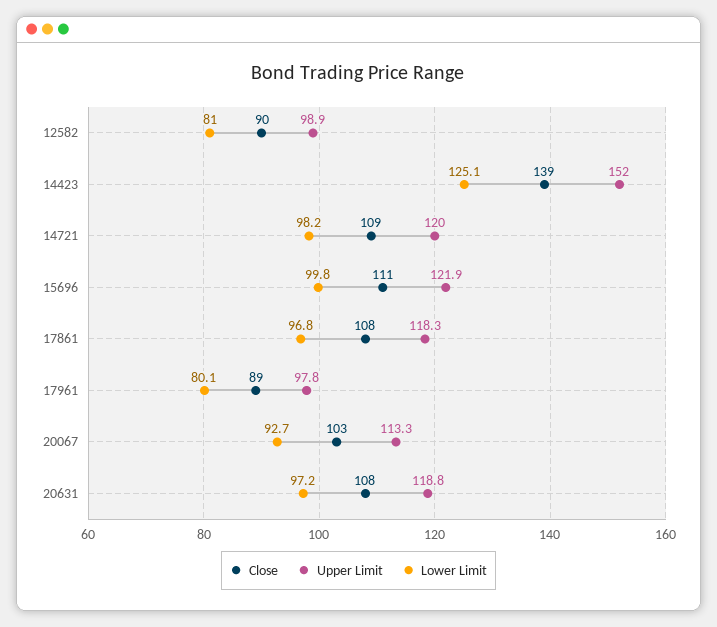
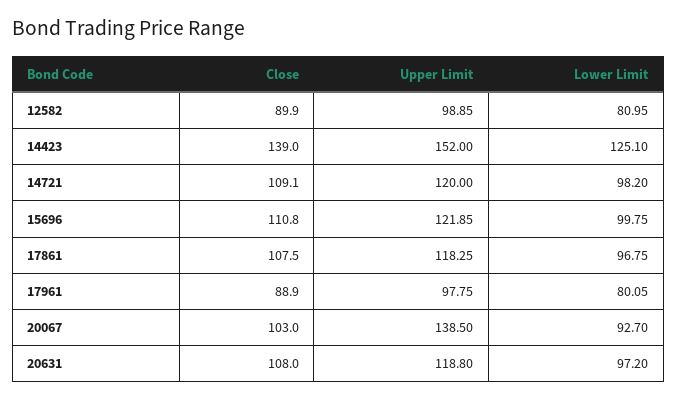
Upper Limit, 20067: 113.3 -> 138.5

